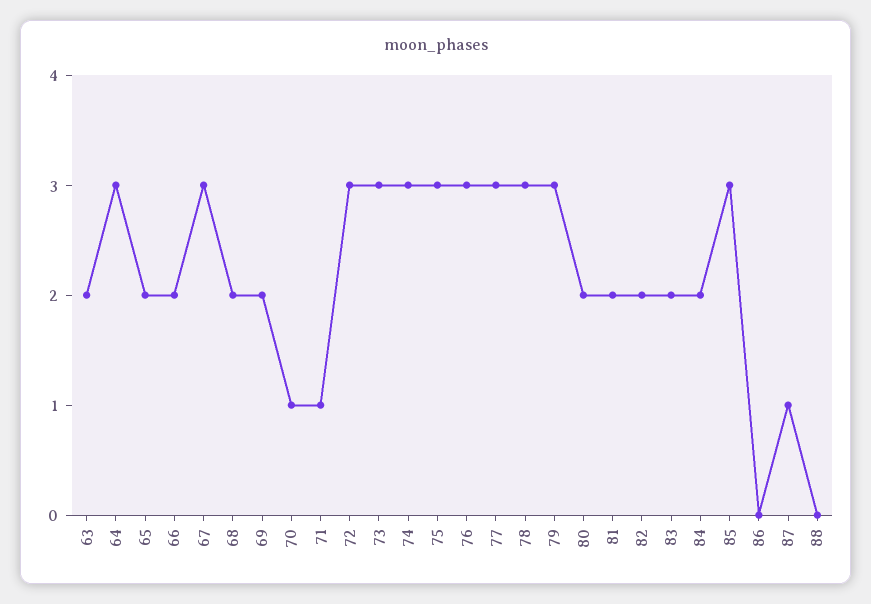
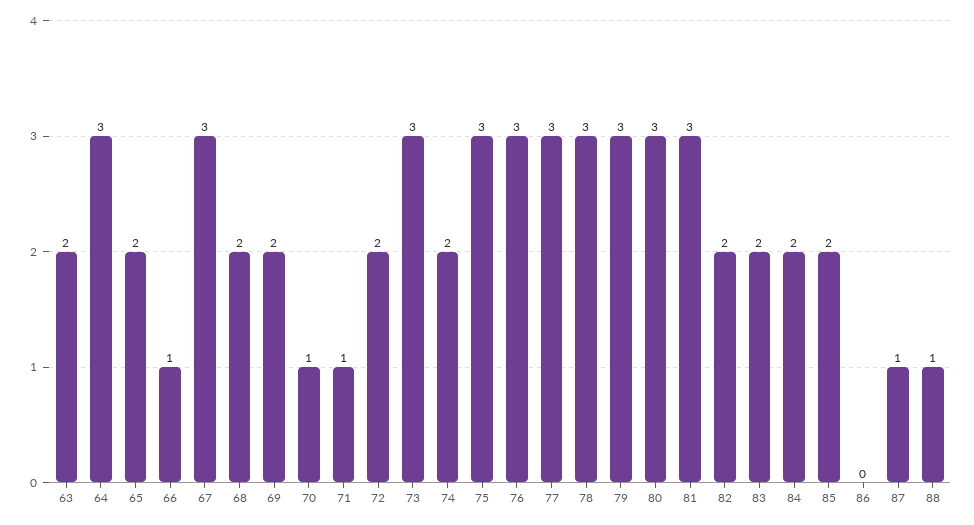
66: 2 -> 1
72: 3 -> 2
74: 3 -> 2
80: 2 -> 3
81: 2 -> 3
85: 3 -> 2
88: 0 -> 1

